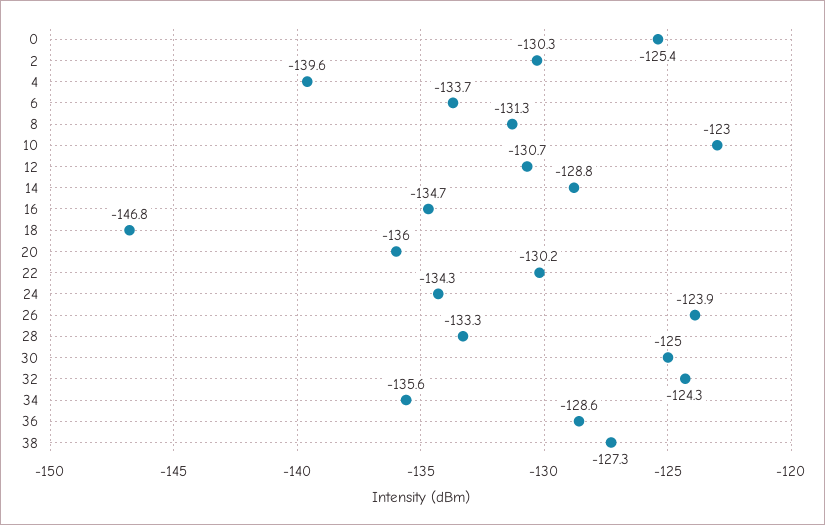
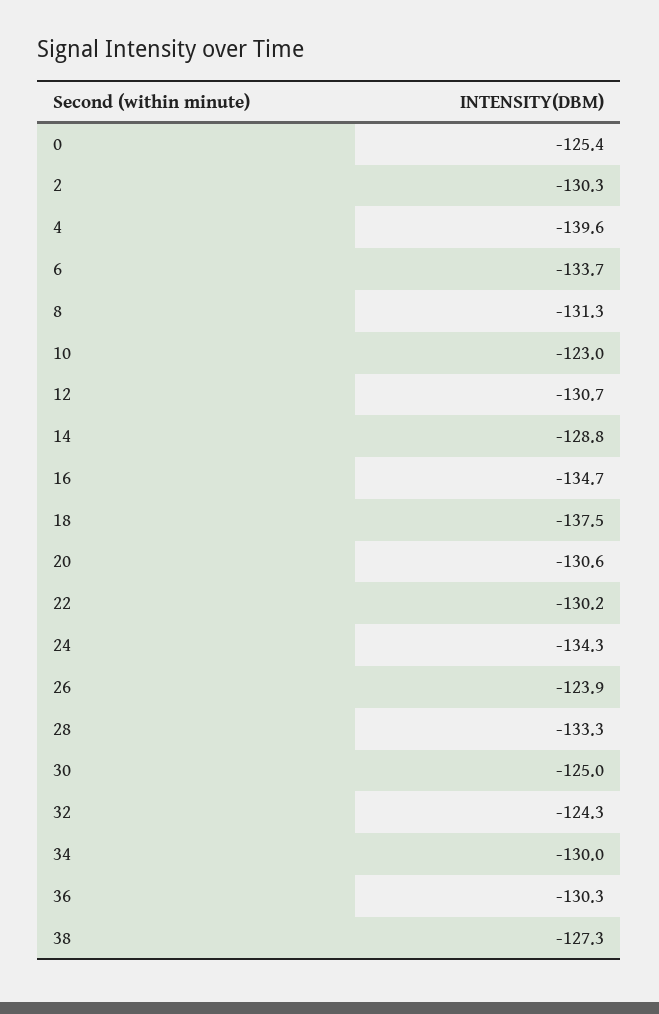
18: -146.8 -> -137.5
20: -136 -> -130.6
34: -135.6 -> -130
36: -128.6 -> -130.3

